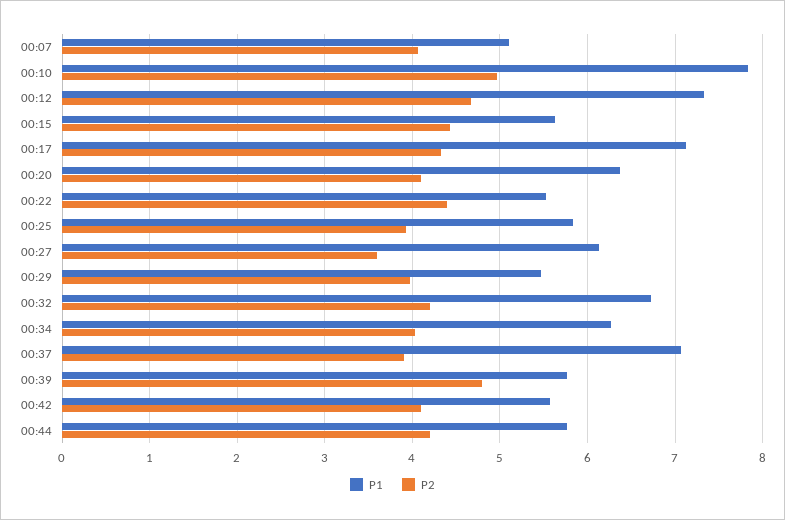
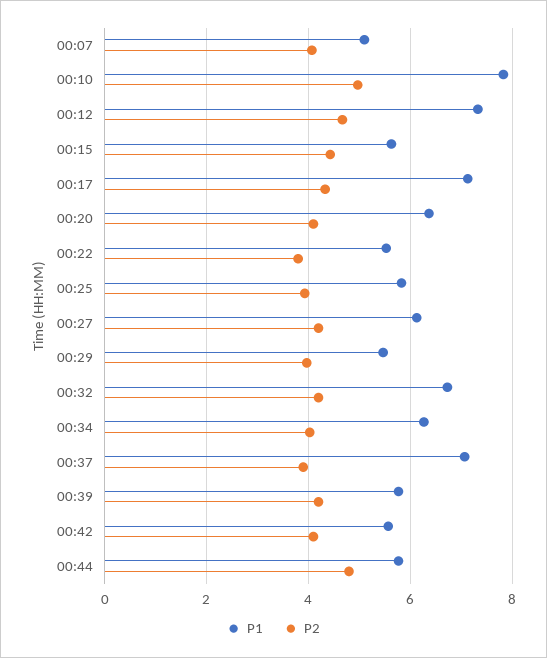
P2, 00:22: 4.4 -> 3.8
P2, 00:27: 3.6 -> 4.2
P2, 00:39: 4.8 -> 4.2
P2, 00:44: 4.2 -> 4.8

